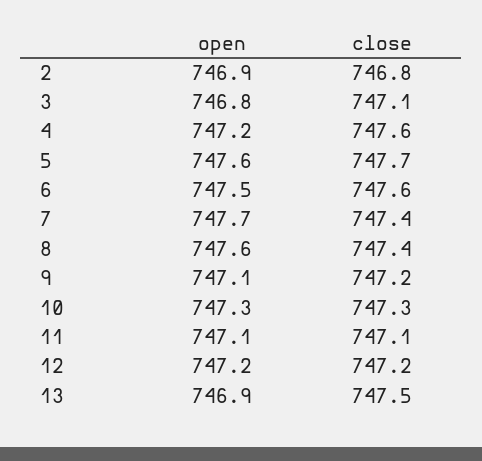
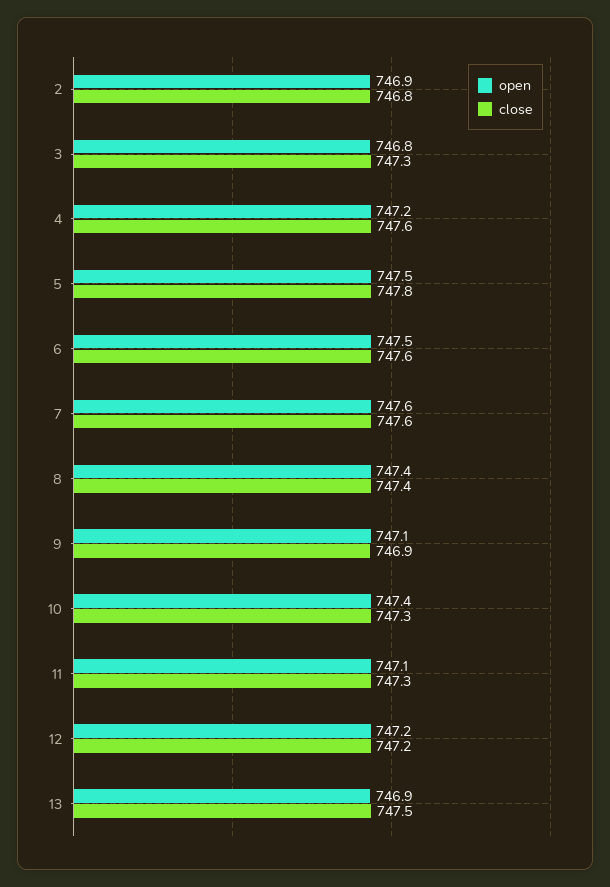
close, 3: 747.1 -> 747.3
open, 5: 747.6 -> 747.5
close, 5: 747.7 -> 747.8
open, 7: 747.7 -> 747.6
close, 7: 747.4 -> 747.6
open, 8: 747.6 -> 747.4
close, 9: 747.2 -> 746.9
open, 10: 747.3 -> 747.4
close, 11: 747.1 -> 747.3

